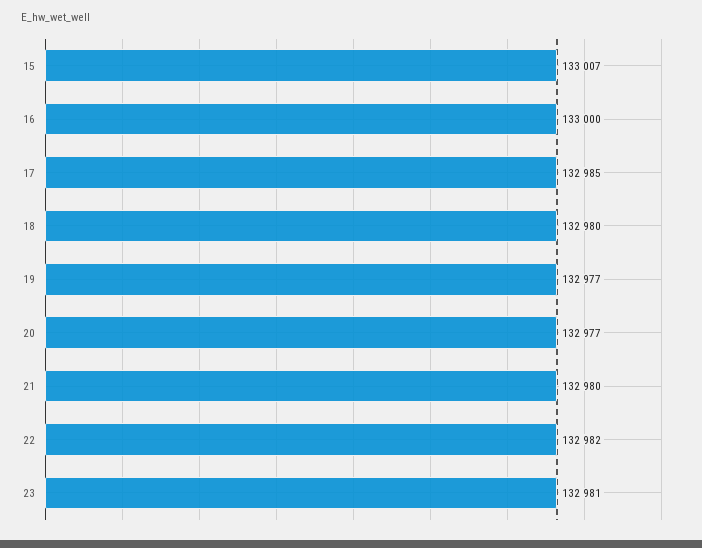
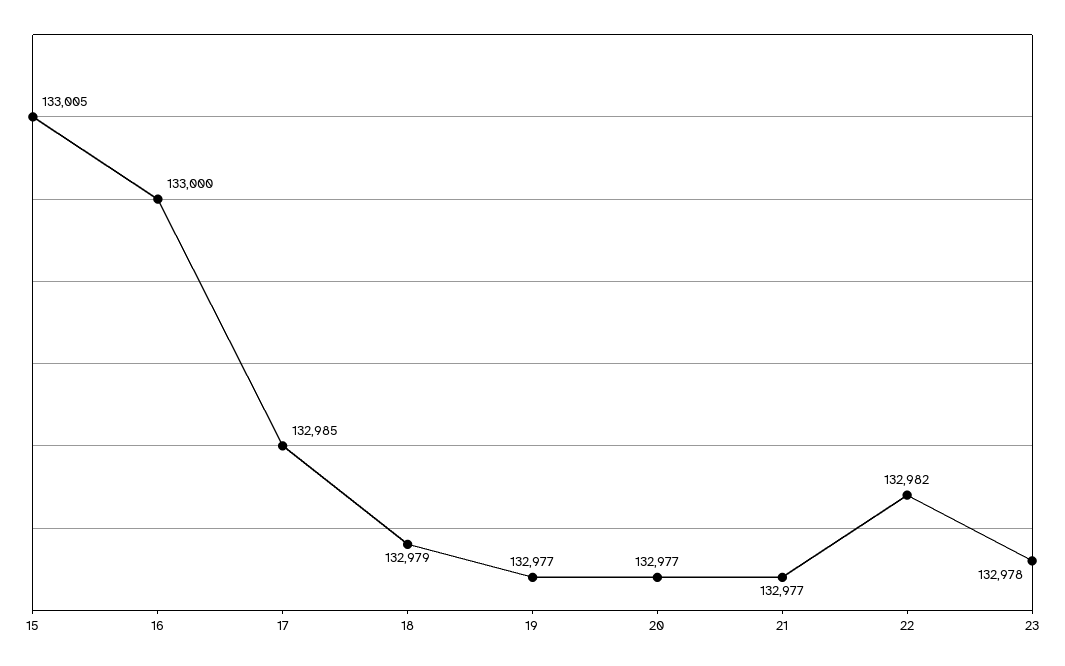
15: 133007 -> 133005
18: 132980 -> 132979
21: 132980 -> 132977
23: 132981 -> 132978

